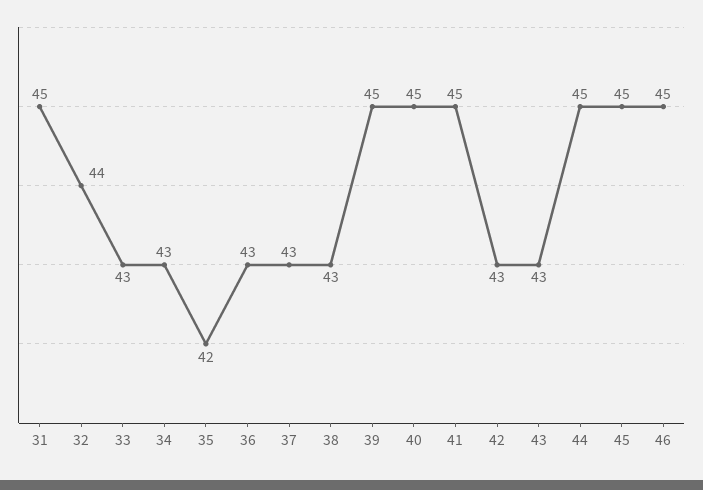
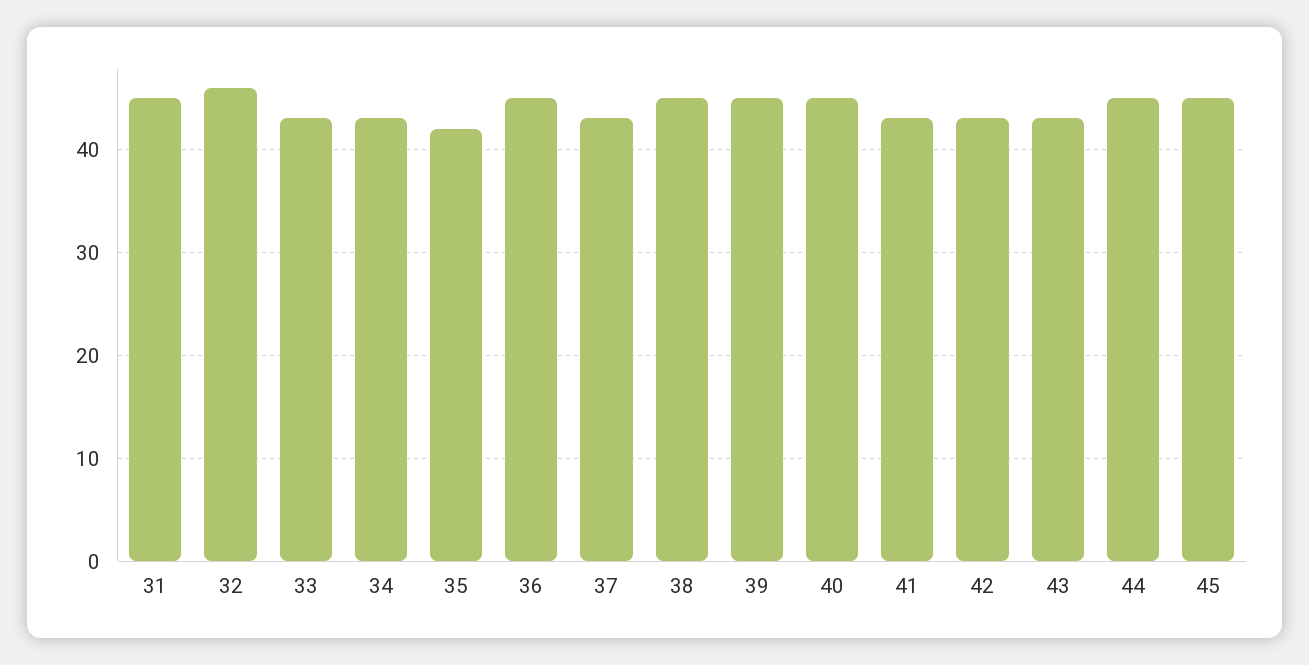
32: 44 -> 46
36: 43 -> 45
38: 43 -> 45
41: 45 -> 43
46: 45 -> none

